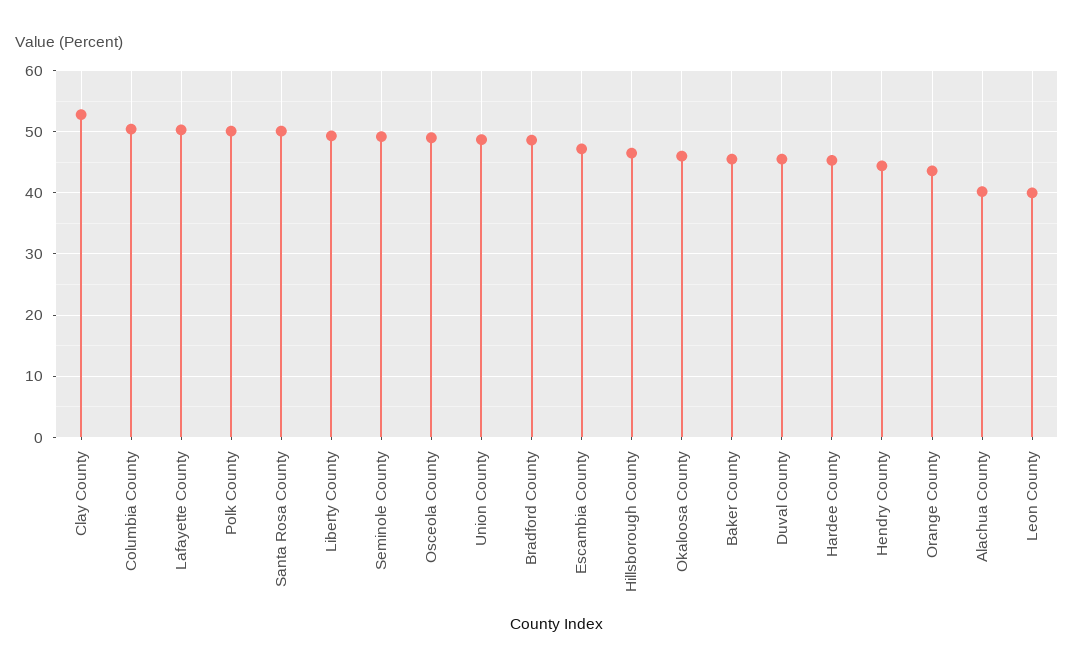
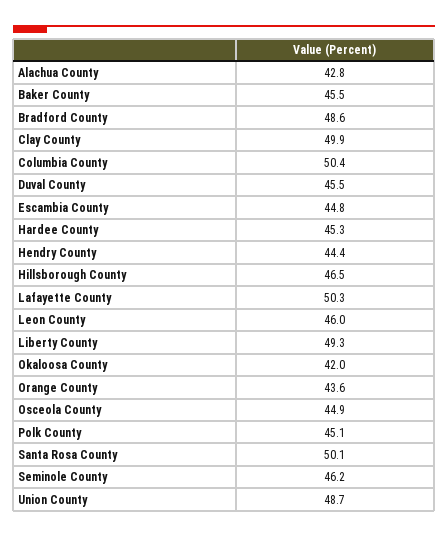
Clay County: 53 -> 49.9
Polk County: 50 -> 45.1
Seminole County: 49 -> 46.2
Osceola County: 49 -> 44.9
Escambia County: 47 -> 44.8
Okaloosa County: 46 -> 42
Alachua County: 40 -> 42.8
Leon County: 40 -> 46

